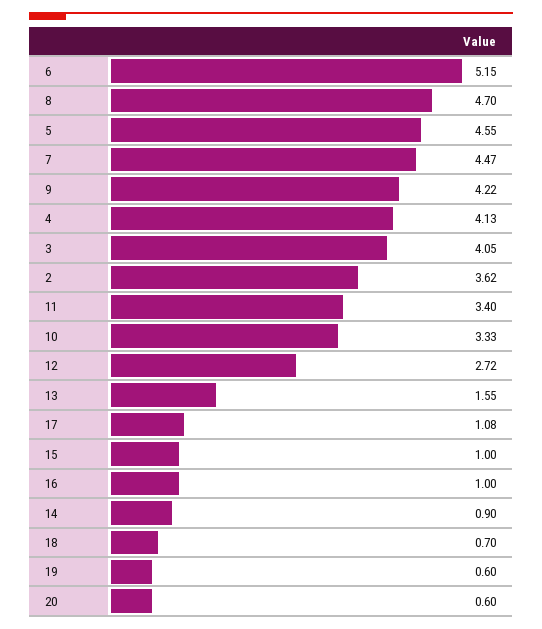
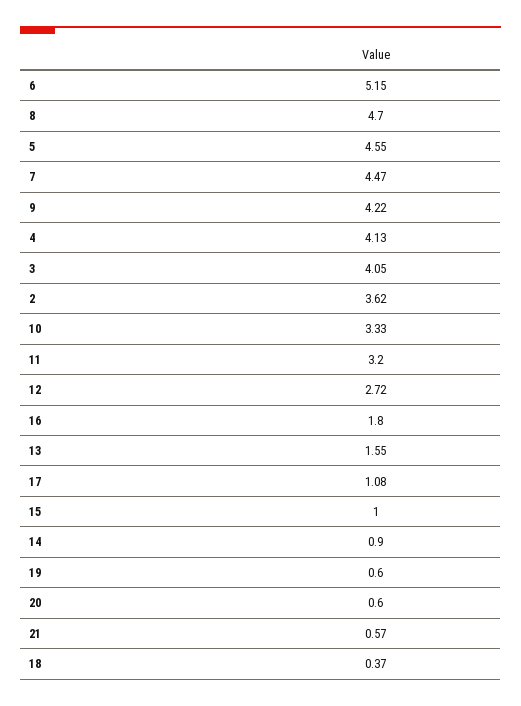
11: 3.4 -> 3.2
16: 1 -> 1.8
18: 0.7 -> 0.37
21: none -> 0.57

